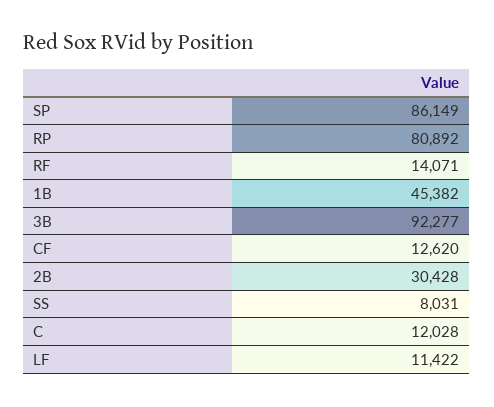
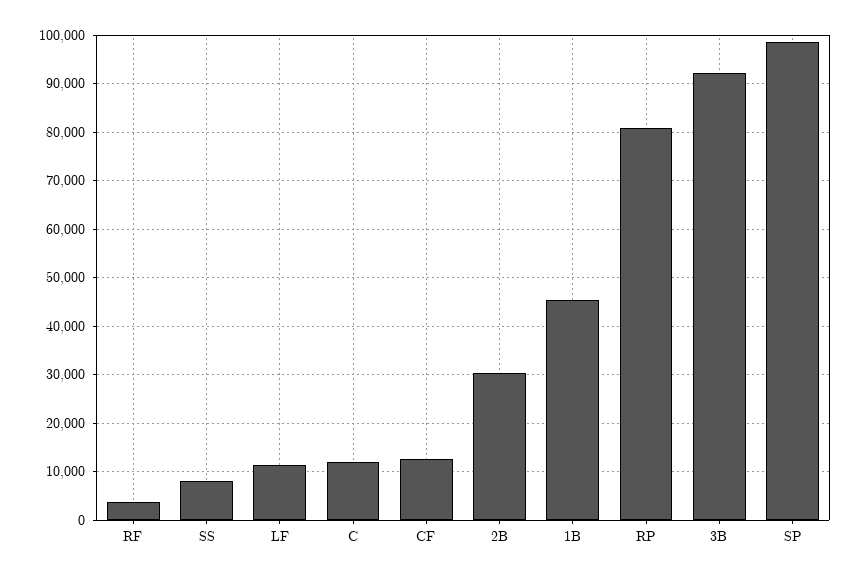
SP: 86149 -> 98000
RF: 14071 -> 4000

